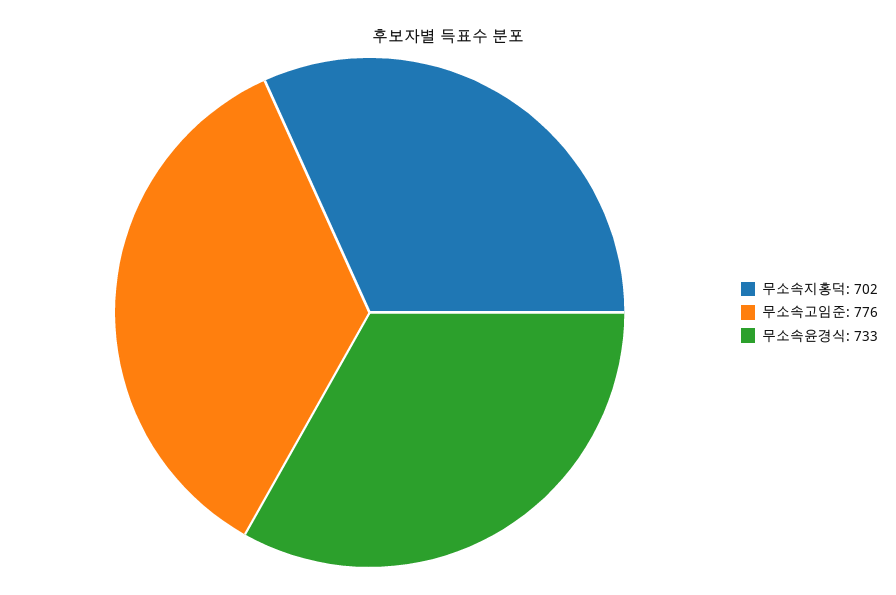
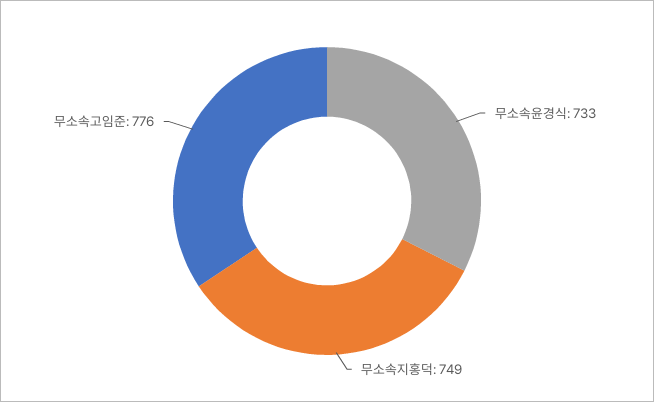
무소속지홍덕: 702 -> 749

